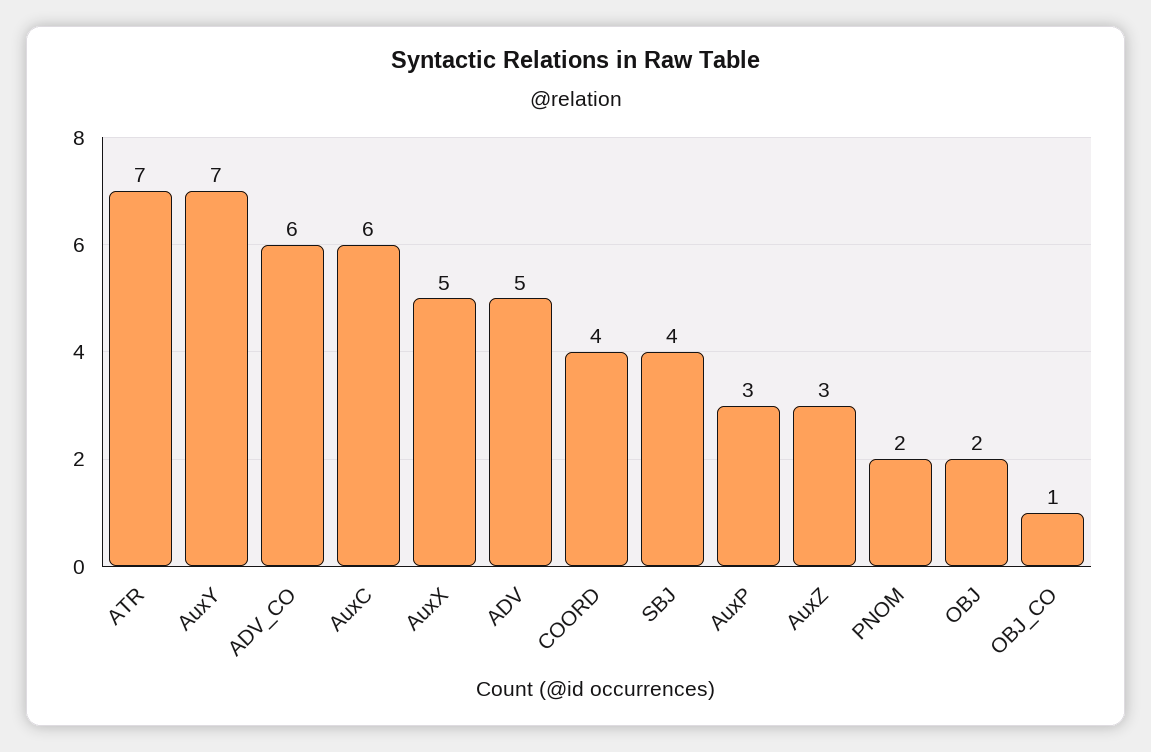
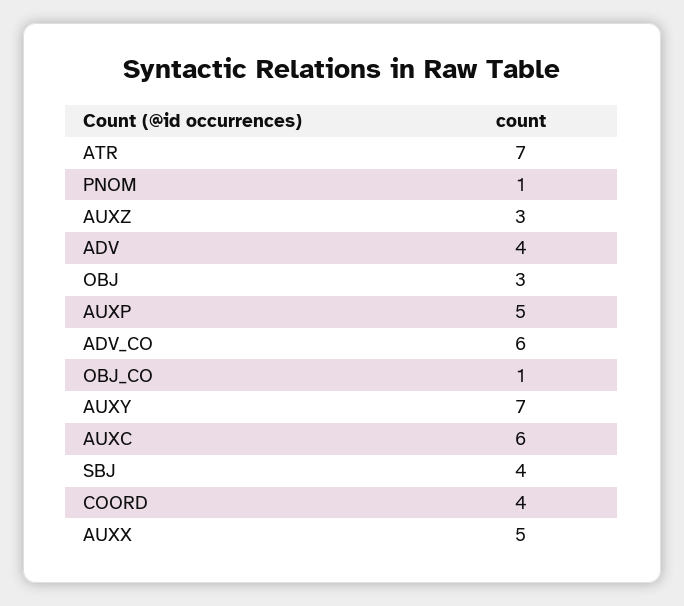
ADV: 5 -> 4
AuxP: 3 -> 5
PNOM: 2 -> 1
OBJ: 2 -> 3

